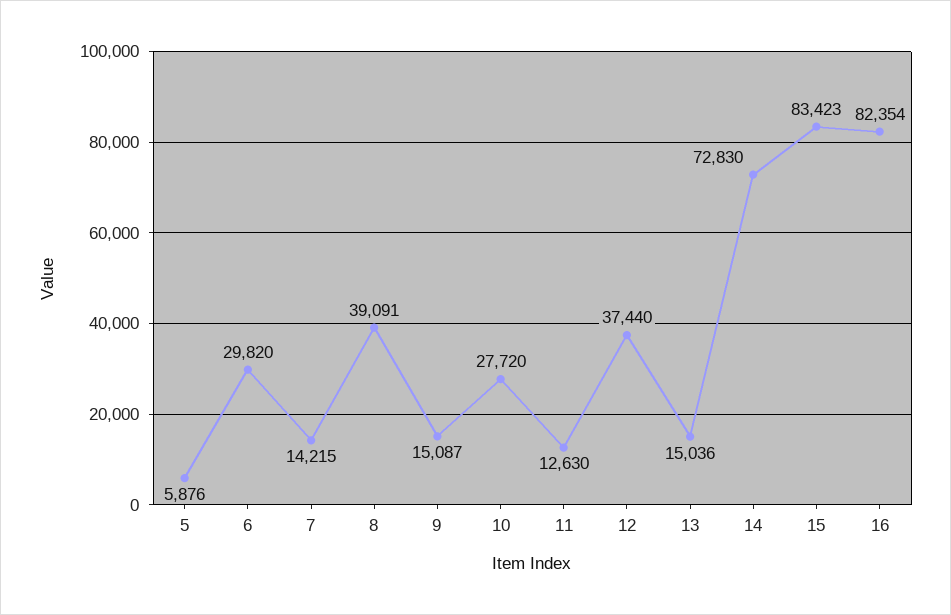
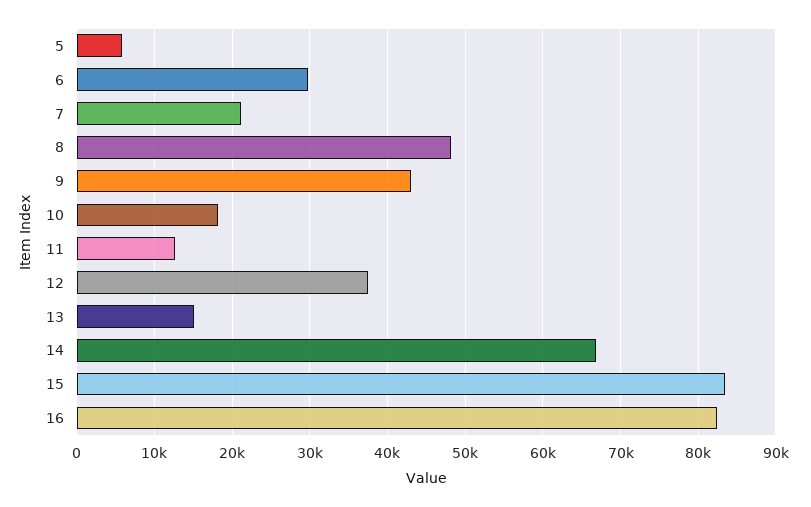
7: 14215 -> 21000
8: 39091 -> 48000
9: 15087 -> 43000
10: 27720 -> 18000
14: 72830 -> 67000

